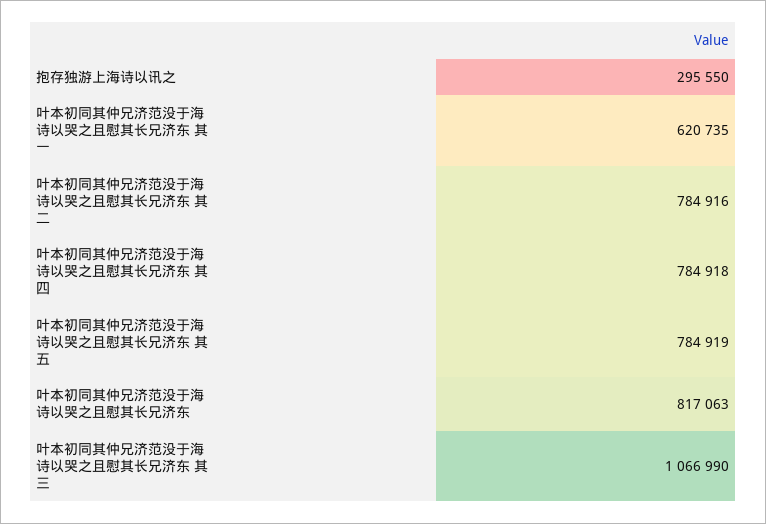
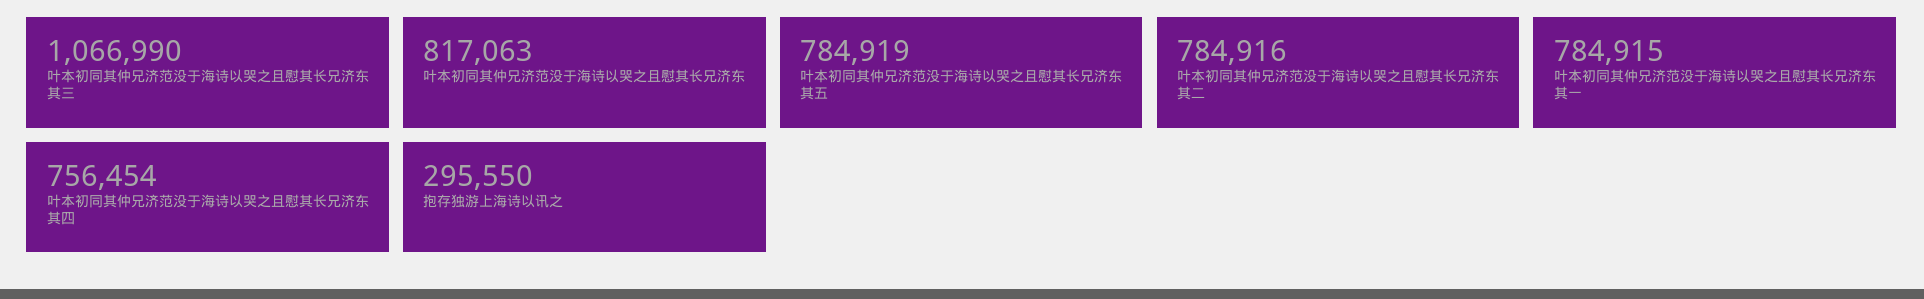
叶本初同其仲兄济范没于海诗以哭之且慰其长兄济东 其一: 620735 -> 784915
叶本初同其仲兄济范没于海诗以哭之且慰其长兄济东 其四: 784918 -> 756454

